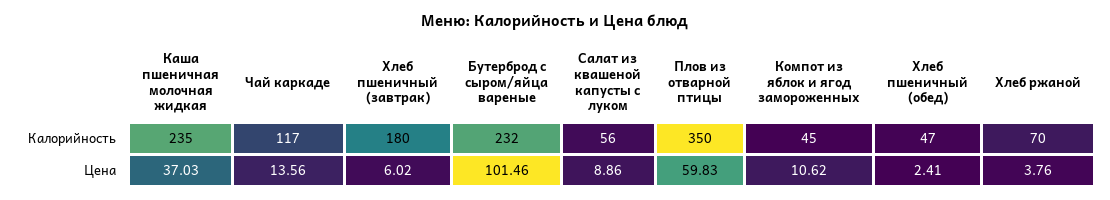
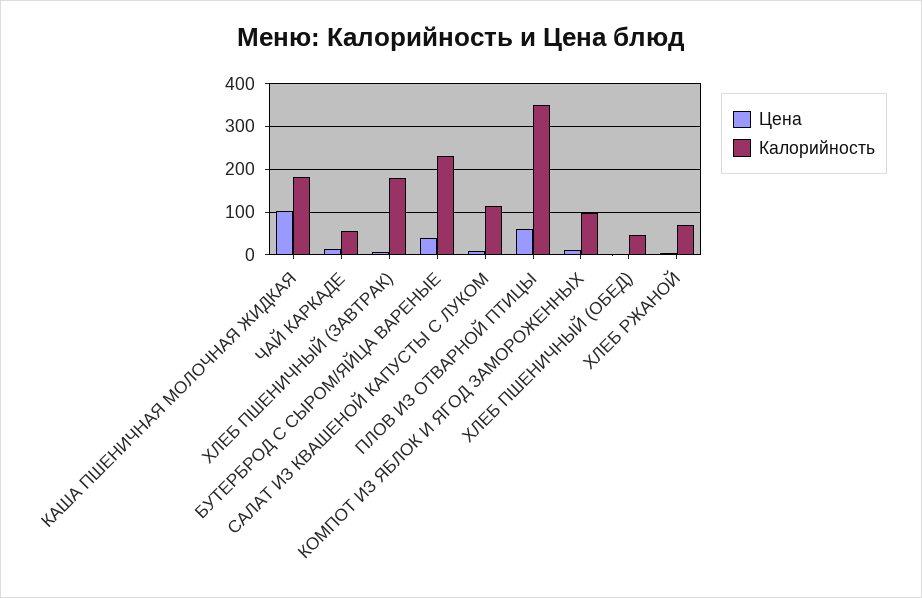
Калорийность, Каша пшеничная молочная жидкая: 235 -> 180
Калорийность, Чай каркаде: 117 -> 60
Калорийность, Салат из квашеной капусты с луком: 56 -> 120
Калорийность, Компот из яблок и ягод замороженных: 45 -> 100
Цена, Каша пшеничная молочная жидкая: 37.03 -> 100
Цена, Бутерброд с сыром/яйца вареные: 101.46 -> 40

